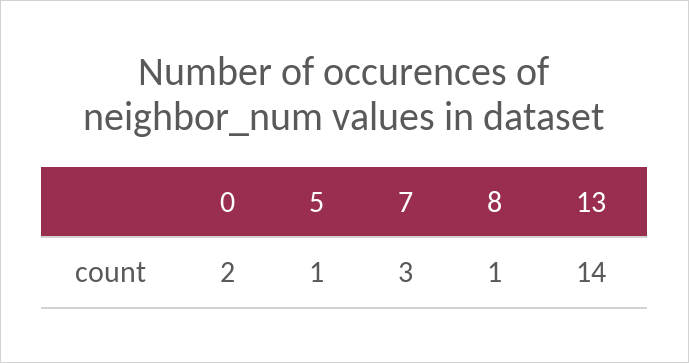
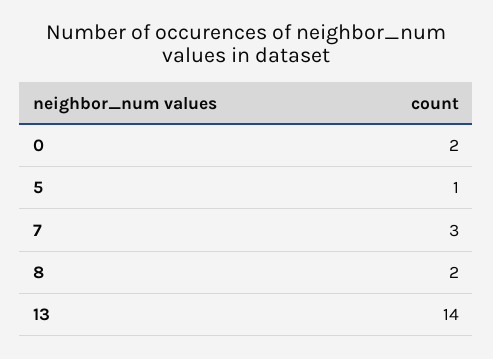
8: 1 -> 2

